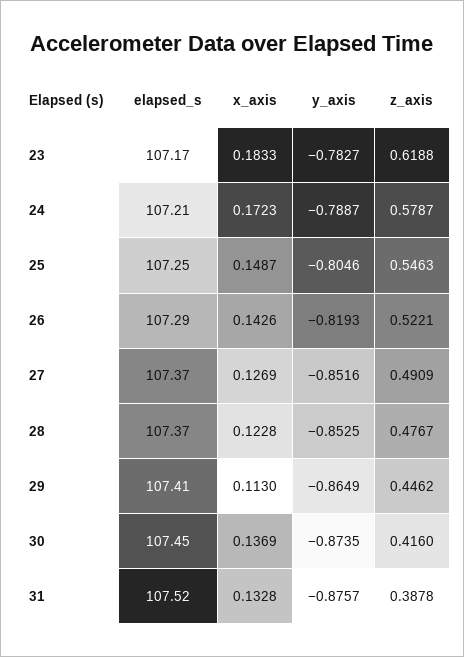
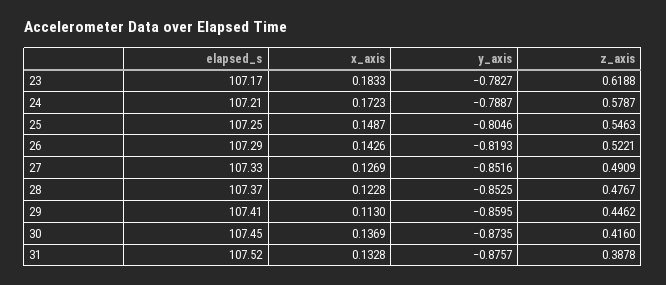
elapsed_s, 27: 107.37 -> 107.33
y_axis, 29: -0.8649 -> -0.8595

